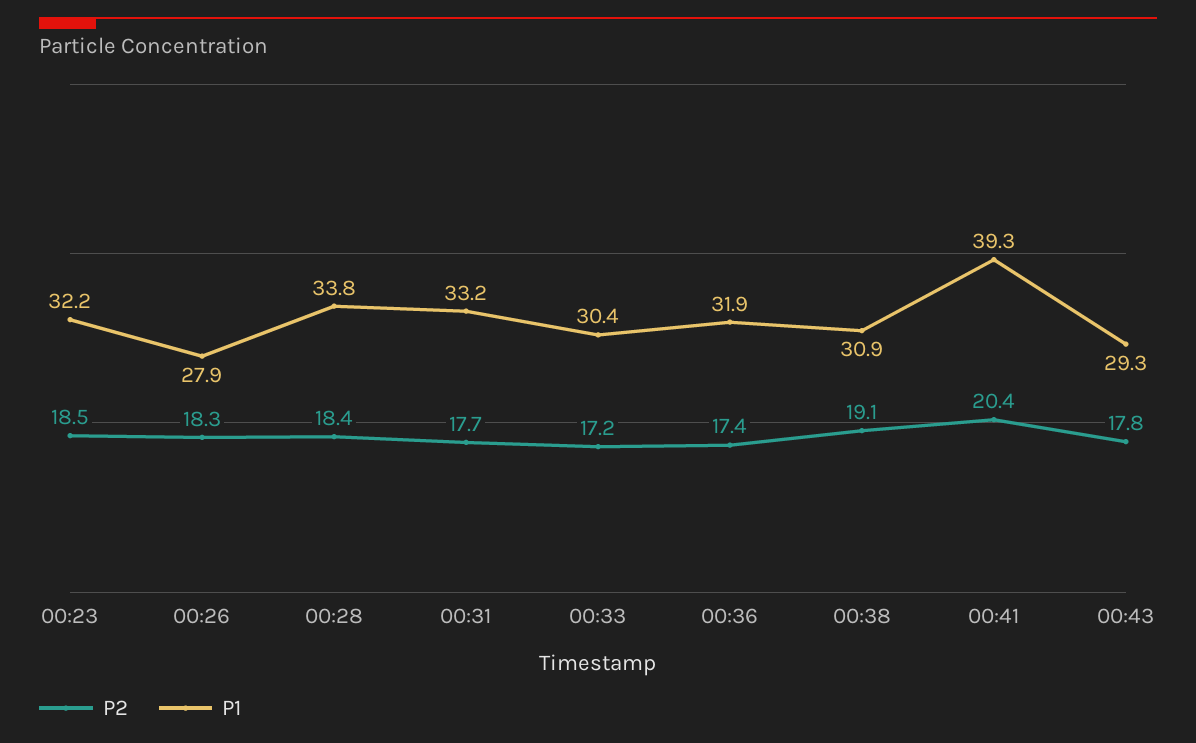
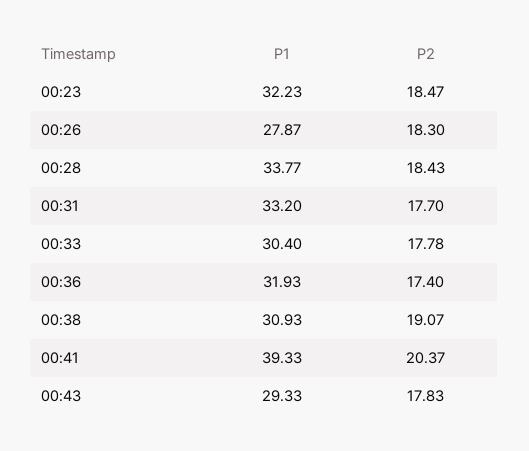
P2, 00:33: 17.2 -> 17.78

